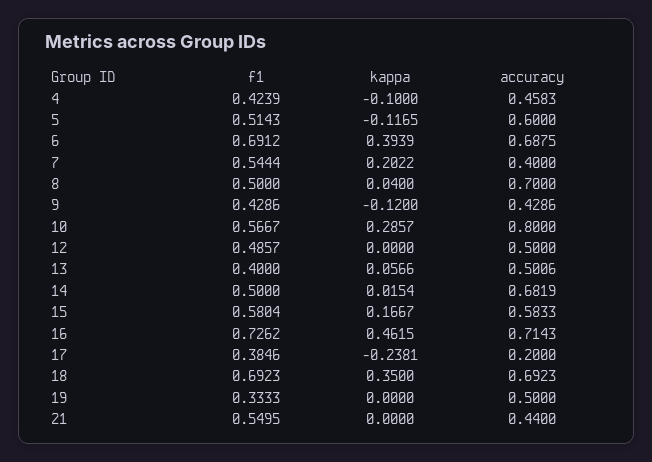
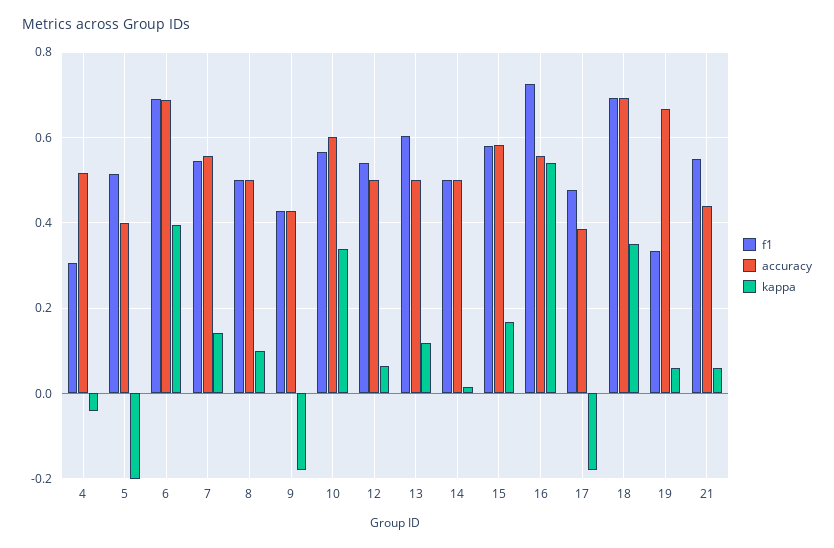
f1, 4: 0.4239 -> 0.3
kappa, 4: -0.1 -> -0.04
accuracy, 4: 0.4583 -> 0.52
kappa, 5: -0.1165 -> -0.2
accuracy, 5: 0.6 -> 0.4
kappa, 7: 0.2022 -> 0.14
accuracy, 7: 0.4 -> 0.56
kappa, 8: 0.04 -> 0.1
accuracy, 8: 0.7 -> 0.5
kappa, 9: -0.12 -> -0.18
kappa, 10: 0.2857 -> 0.34
accuracy, 10: 0.8 -> 0.6
f1, 12: 0.4857 -> 0.54
kappa, 12: 0 -> 0.06
f1, 13: 0.4 -> 0.6
kappa, 13: 0.0566 -> 0.12
accuracy, 14: 0.6819 -> 0.5
kappa, 16: 0.4615 -> 0.54
accuracy, 16: 0.7143 -> 0.56
f1, 17: 0.3846 -> 0.48
kappa, 17: -0.2381 -> -0.18
accuracy, 17: 0.2 -> 0.38
kappa, 19: 0 -> 0.06
accuracy, 19: 0.5 -> 0.66
kappa, 21: 0 -> 0.06

